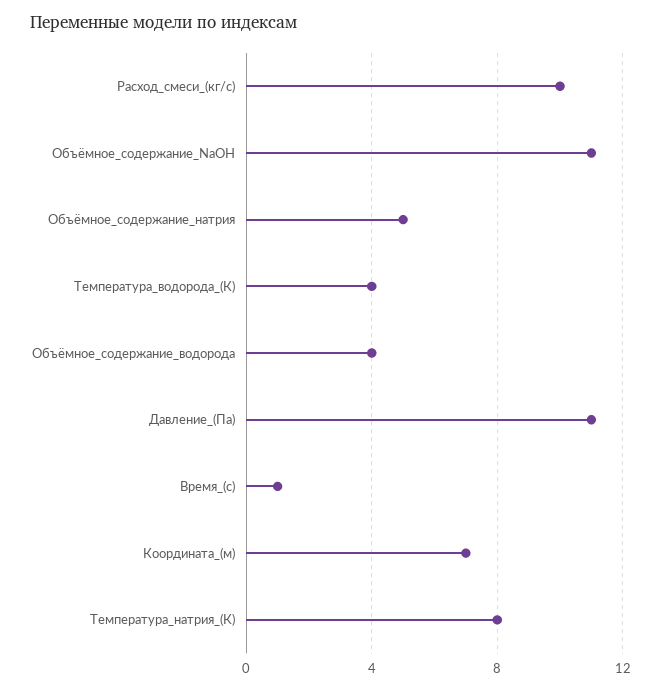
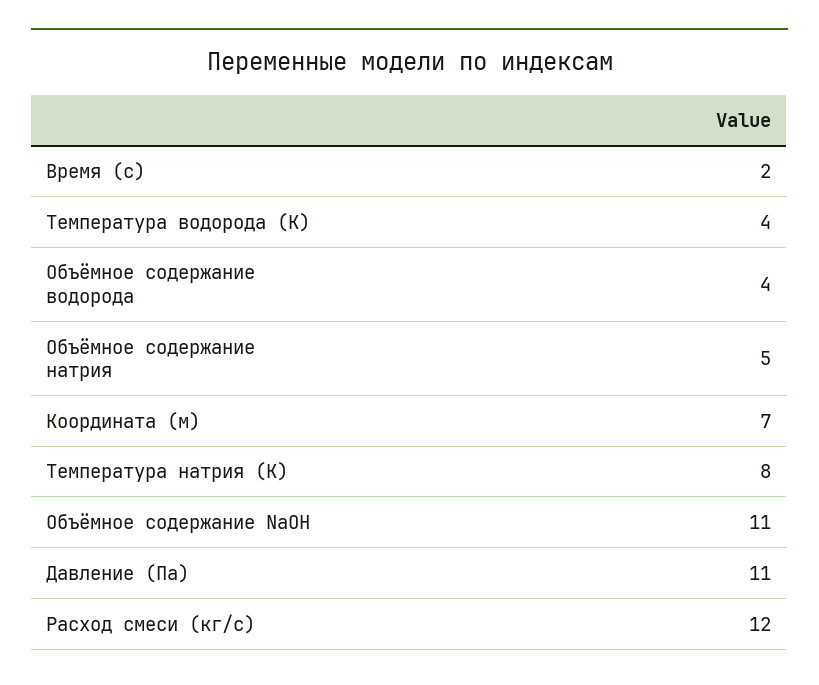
Расход_смеси_(кг/с): 10 -> 12
Время_(с): 1 -> 2

